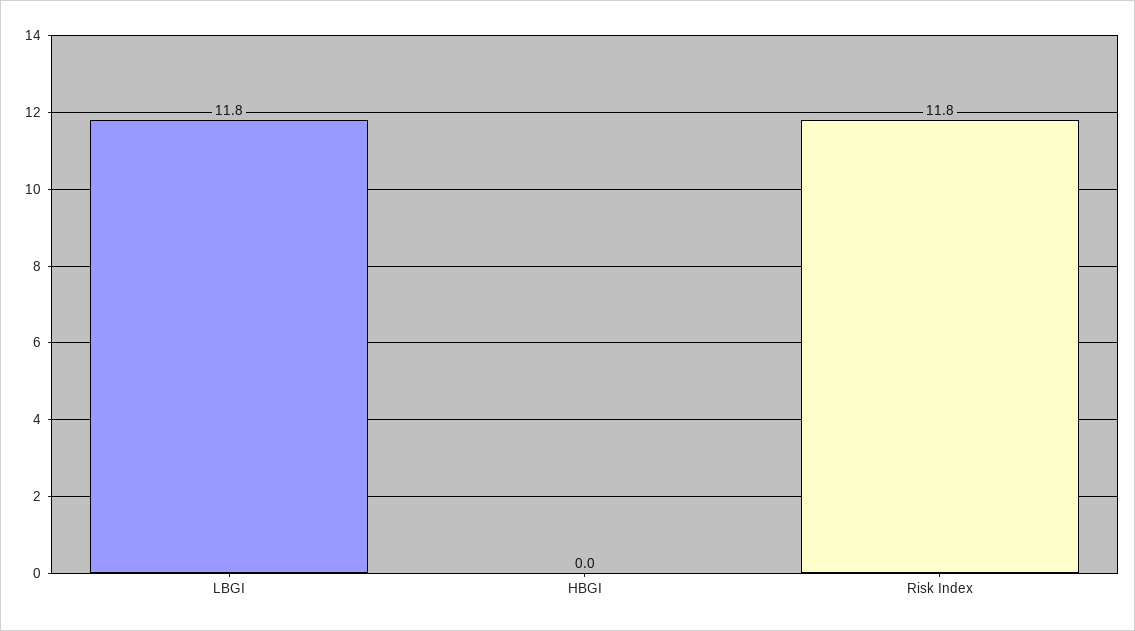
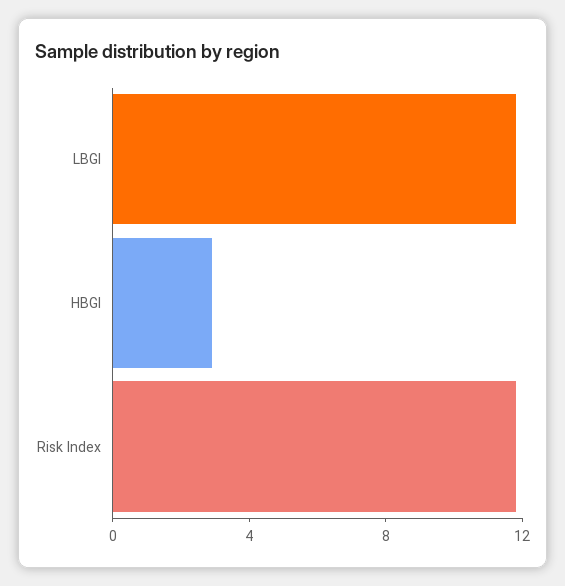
HBGI: 0 -> 3

